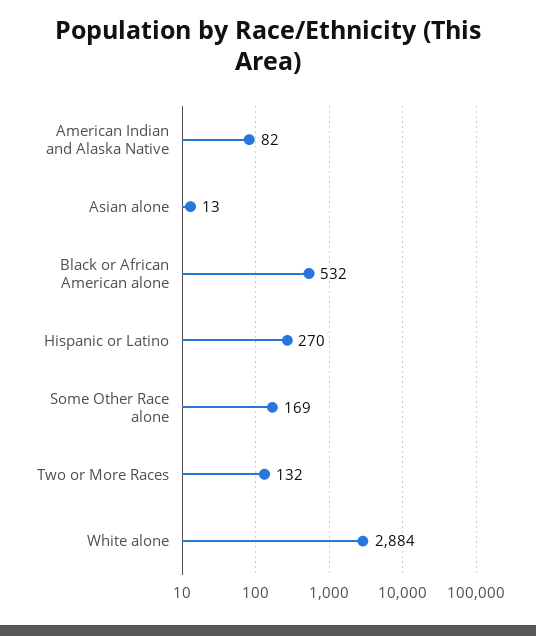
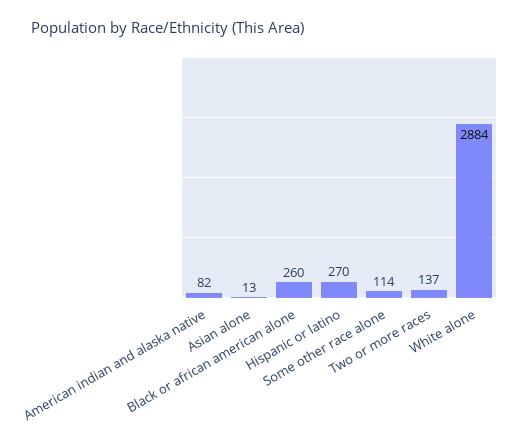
Black or African American alone: 532 -> 260
Some Other Race alone: 169 -> 114
Two or More Races: 132 -> 137

